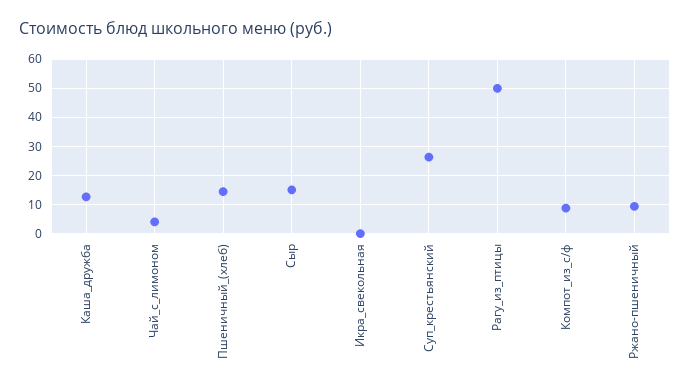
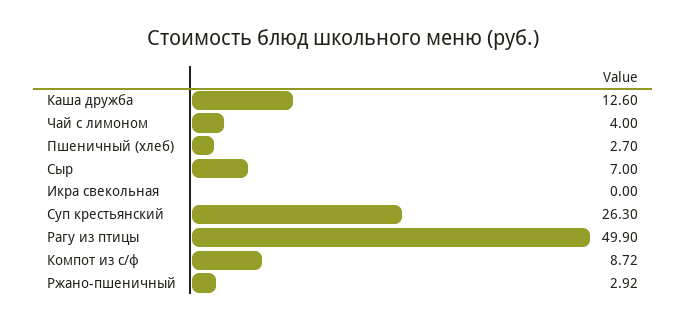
Пшеничный_(хлеб): 15 -> 2.7
Сыр: 15 -> 7
Ржано-пшеничный: 10 -> 2.92

